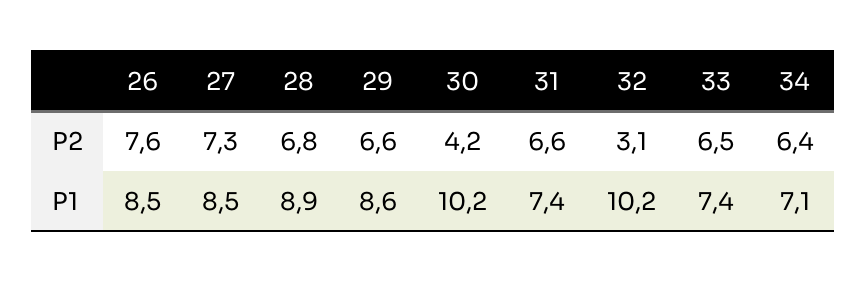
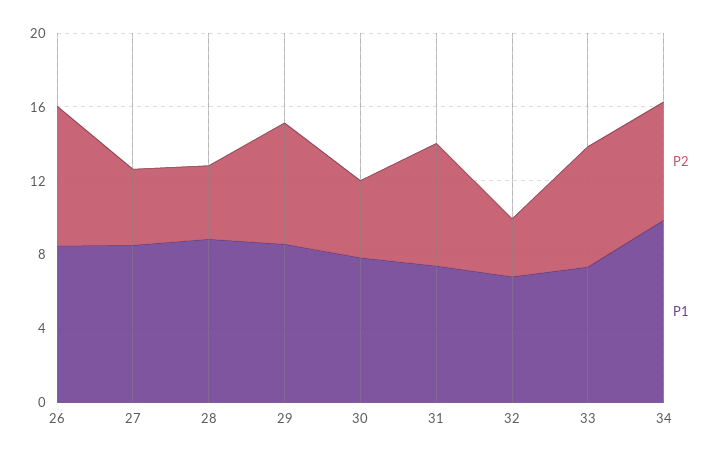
P2, 27: 7.3 -> 4
P2, 28: 6.8 -> 4
P1, 30: 10.2 -> 8
P1, 32: 10.2 -> 7
P1, 34: 7.1 -> 10

